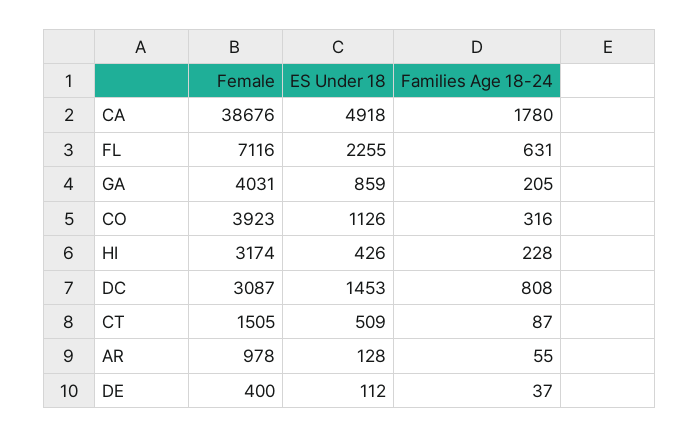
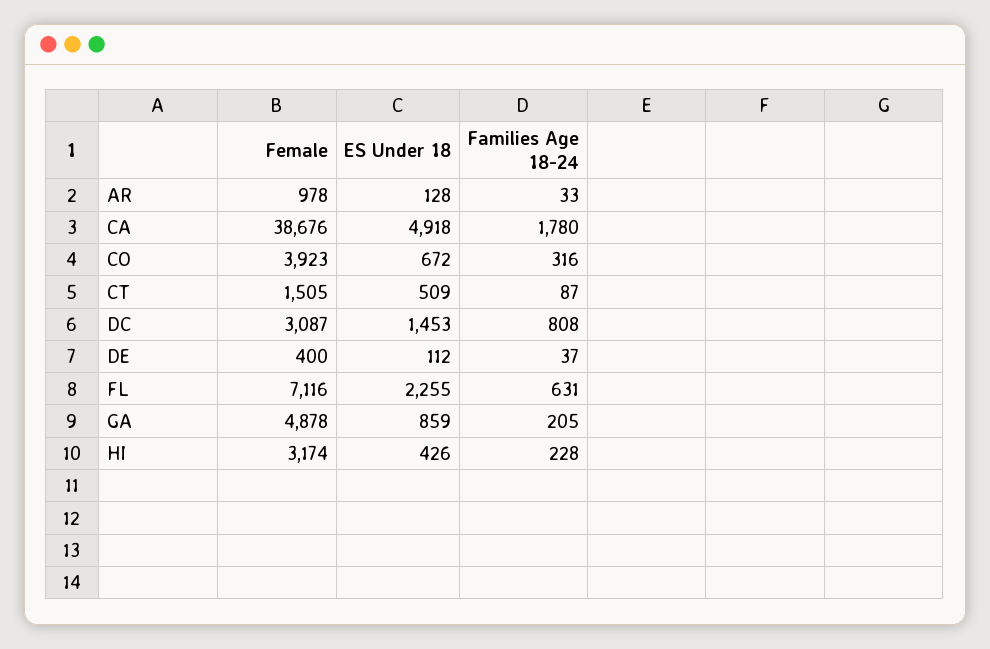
Female, GA: 4031 -> 4878
ES Under 18, CO: 1126 -> 672
Families Age 18-24, AR: 55 -> 33

